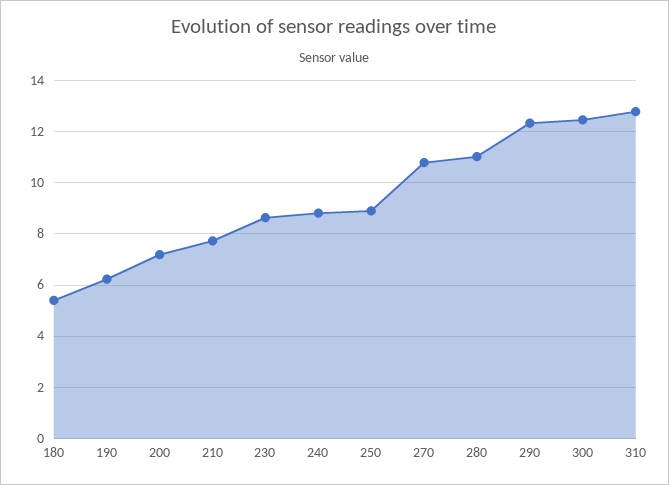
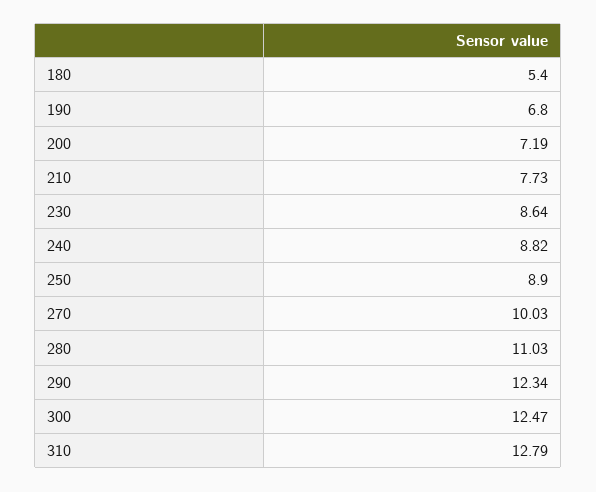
190: 6.25 -> 6.8
270: 10.75 -> 10.03

